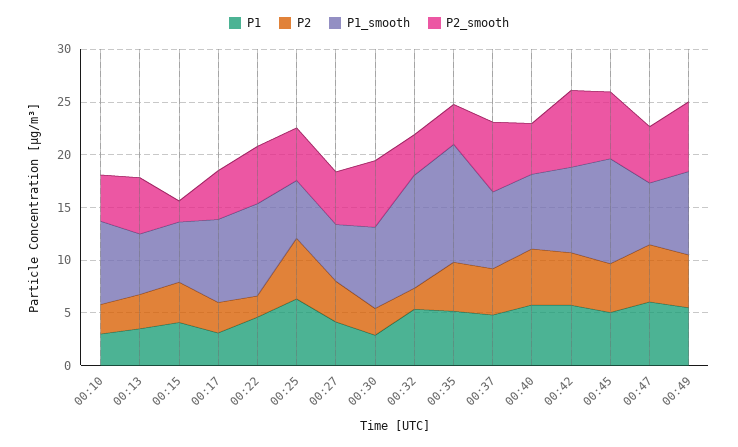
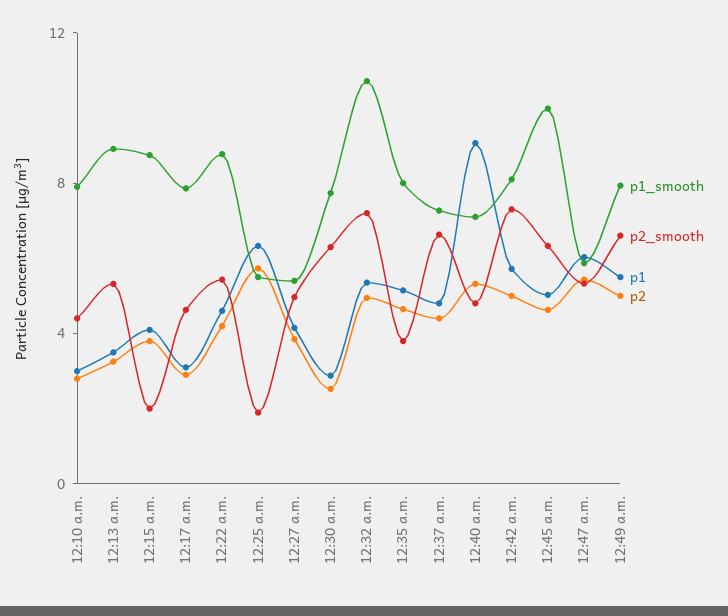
P1_smooth, 00:13: 6 -> 9
P1_smooth, 00:15: 6 -> 9
P2, 00:22: 2 -> 4
P2_smooth, 00:25: 5 -> 2
P2, 00:32: 2 -> 5
P2_smooth, 00:32: 4 -> 7
P1_smooth, 00:35: 11 -> 8
P1, 00:40: 6 -> 9

